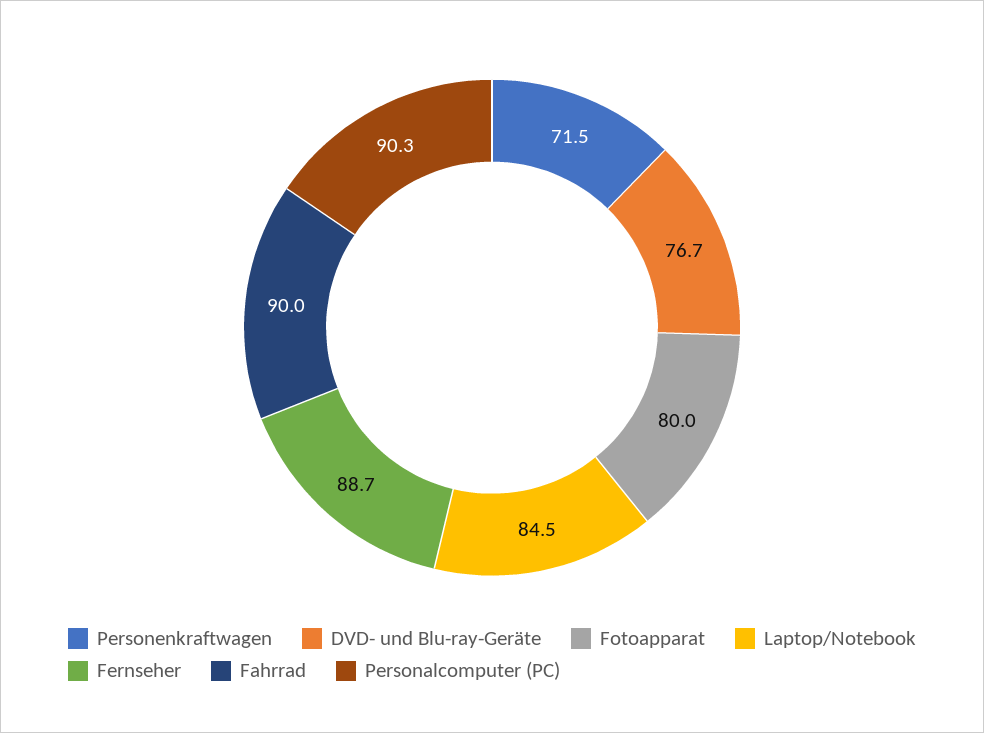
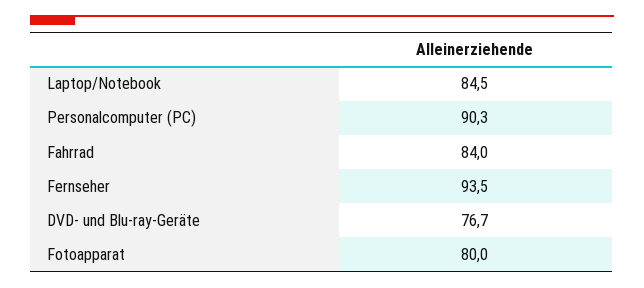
Personenkraftwagen: 71.5 -> none
Fernseher: 88.7 -> 93.5
Fahrrad: 90 -> 84

